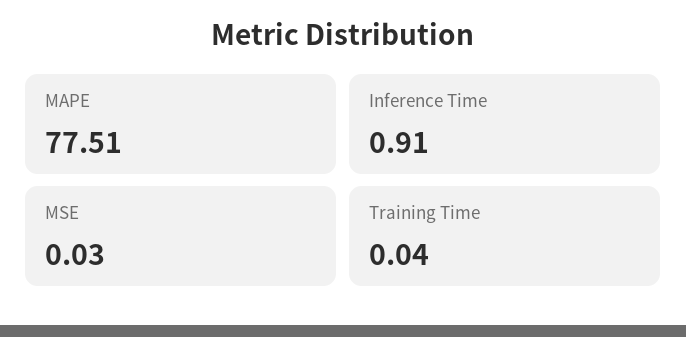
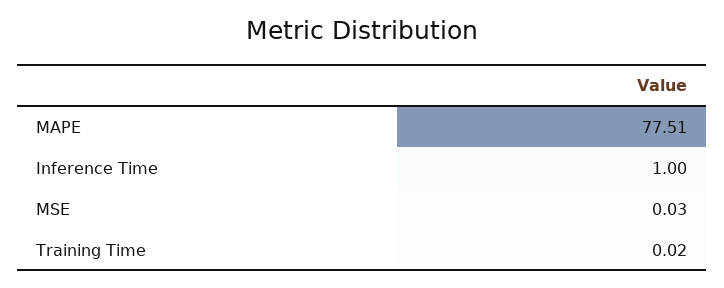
Inference Time: 0.91 -> 1
Training Time: 0.04 -> 0.02

